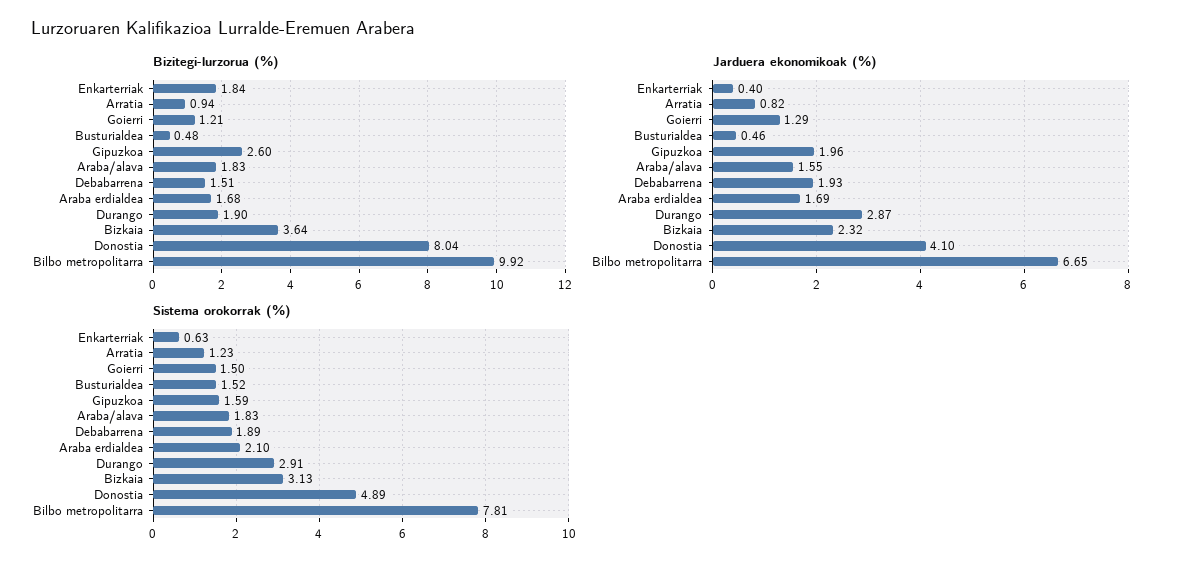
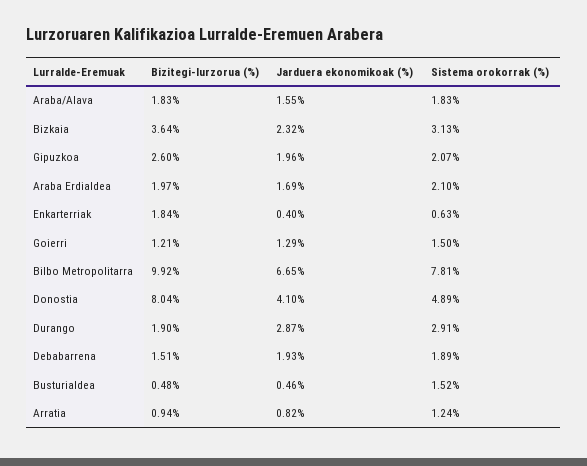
Bizitegi-lurzorua (%), Araba erdialdea: 1.68 -> 1.97
Sistema orokorrak (%), Arratia: 1.23 -> 1.24
Sistema orokorrak (%), Gipuzkoa: 1.59 -> 2.07

